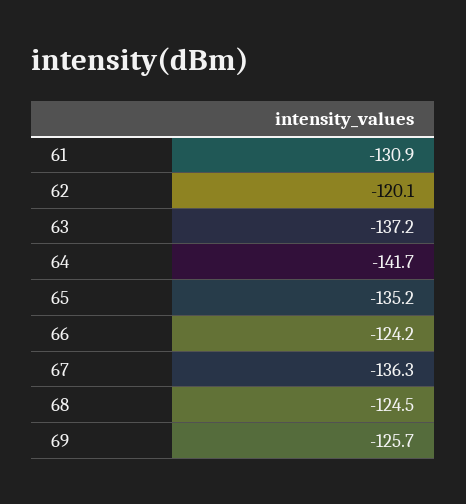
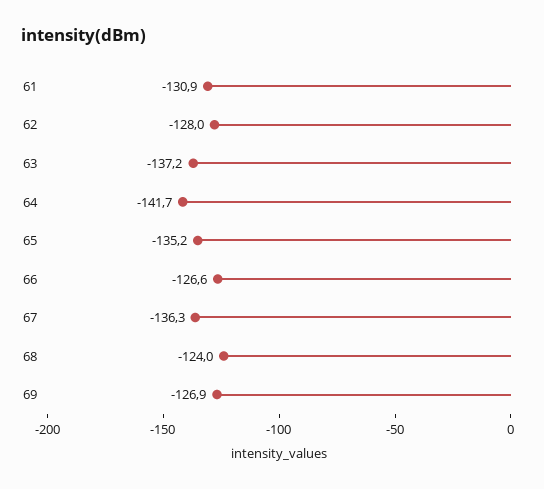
62: -120.1 -> -128
66: -124.2 -> -126.6
68: -124.5 -> -124
69: -125.7 -> -126.9

